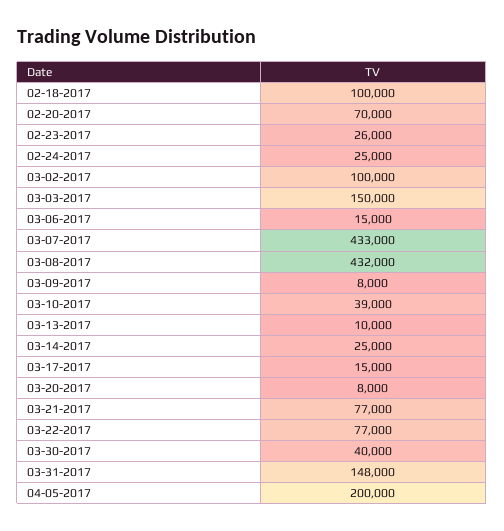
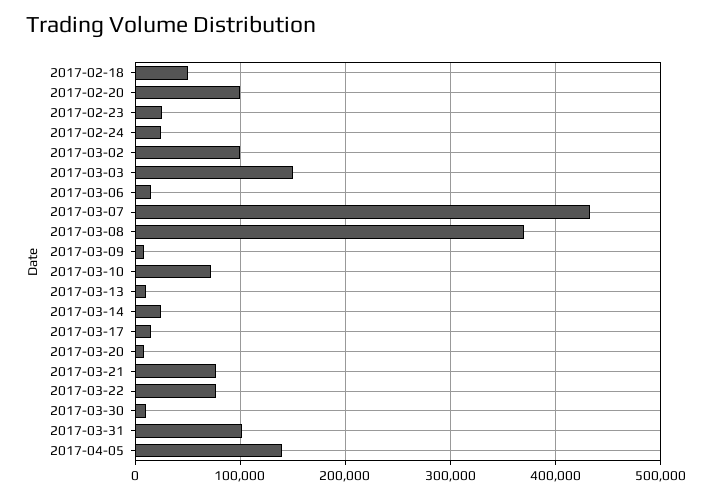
02-18-2017: 100000 -> 50000
02-20-2017: 70000 -> 100000
03-08-2017: 432000 -> 370000
03-10-2017: 39000 -> 70000
03-30-2017: 40000 -> 10000
03-31-2017: 148000 -> 100000
04-05-2017: 200000 -> 140000

